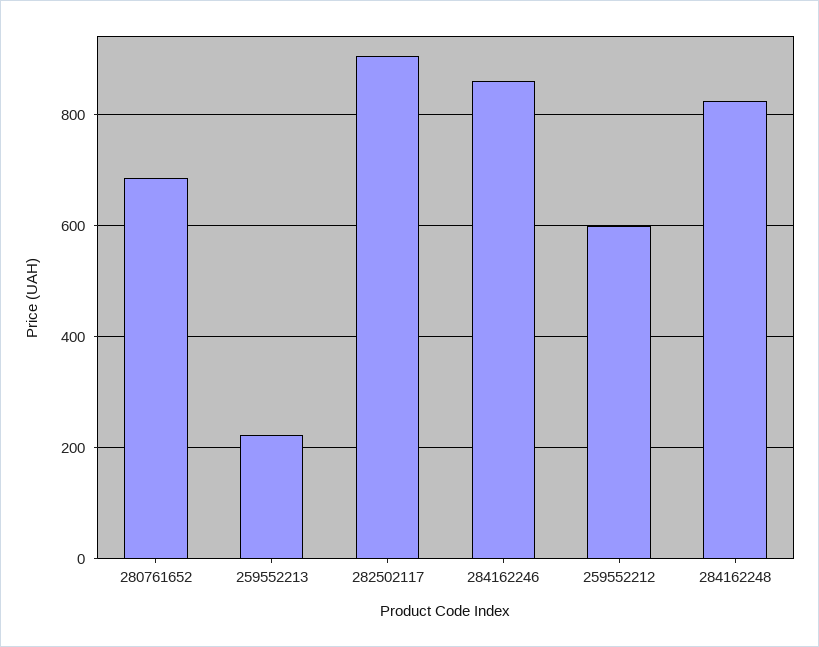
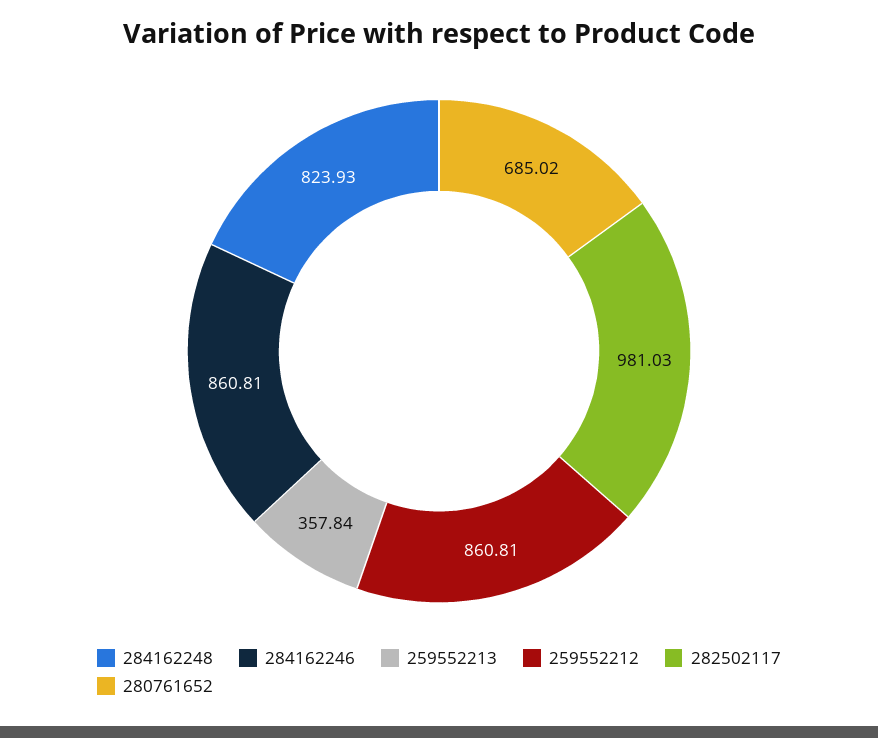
259552213: 220 -> 357.84
282502117: 900 -> 981.03
259552212: 600 -> 860.81

